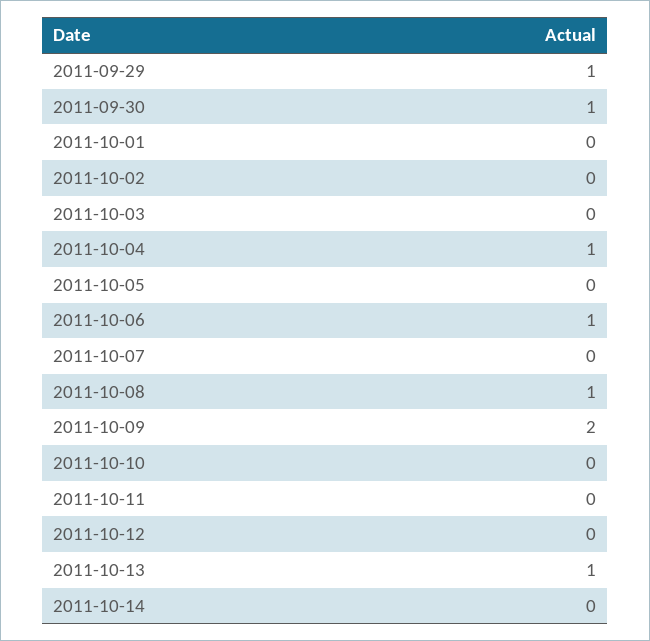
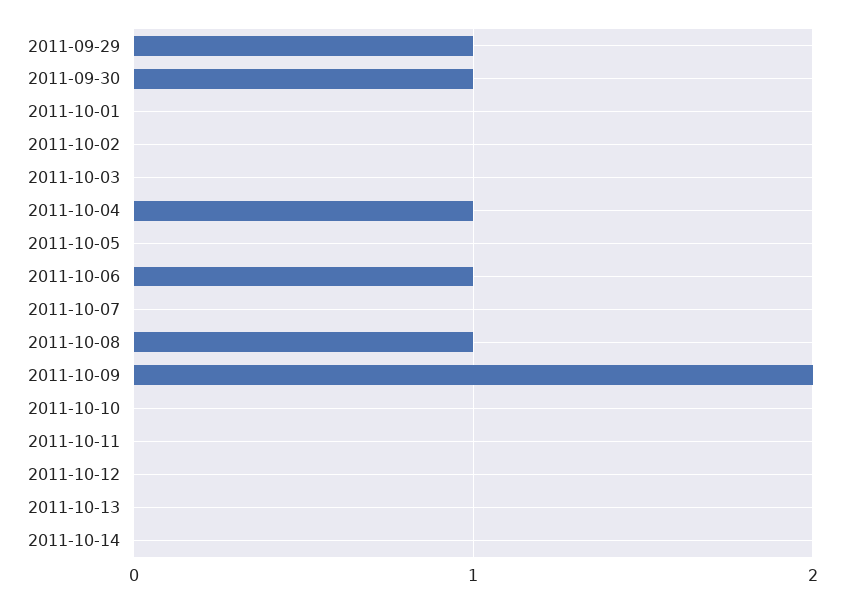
2011-10-13: 1 -> 0

